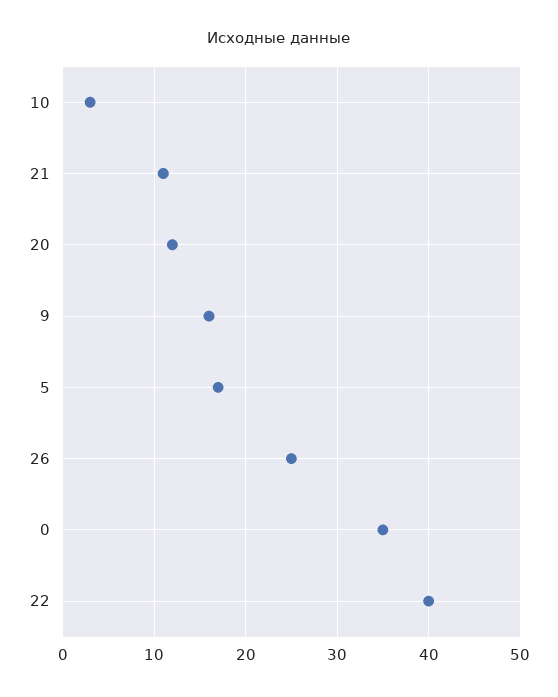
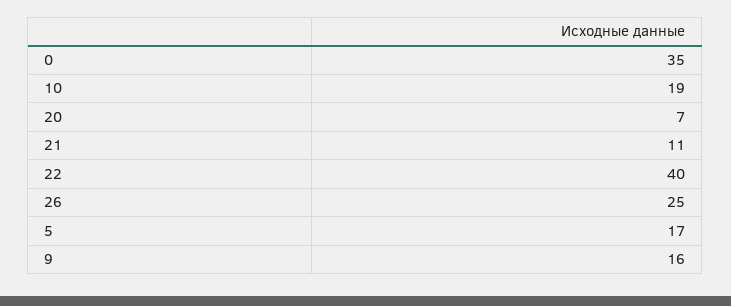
10: 3 -> 19
20: 12 -> 7

